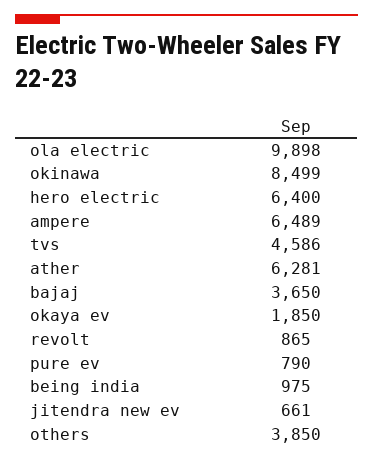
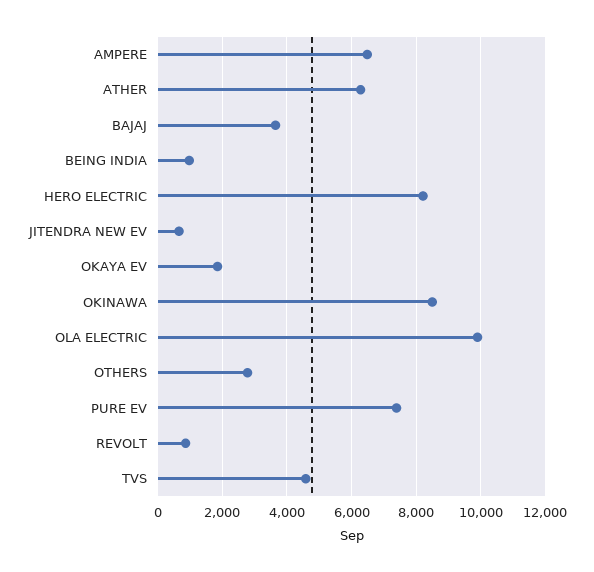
hero electric: 6400 -> 8200
pure ev: 790 -> 7400
others: 3850 -> 2800

